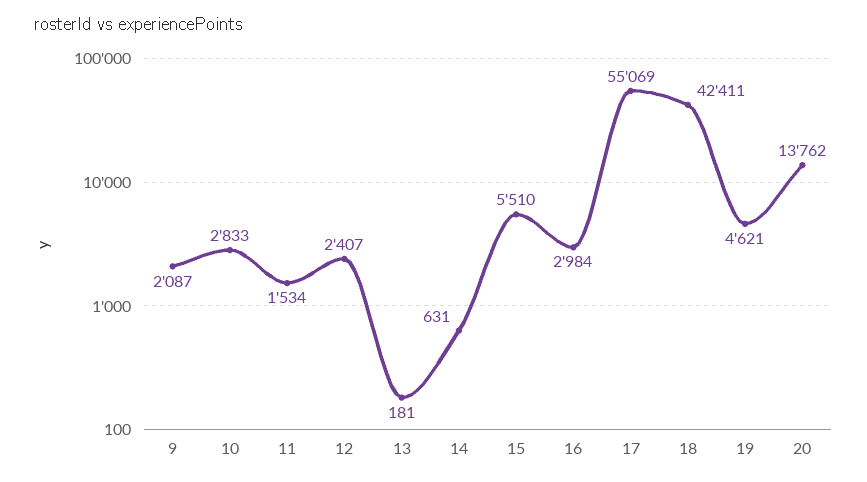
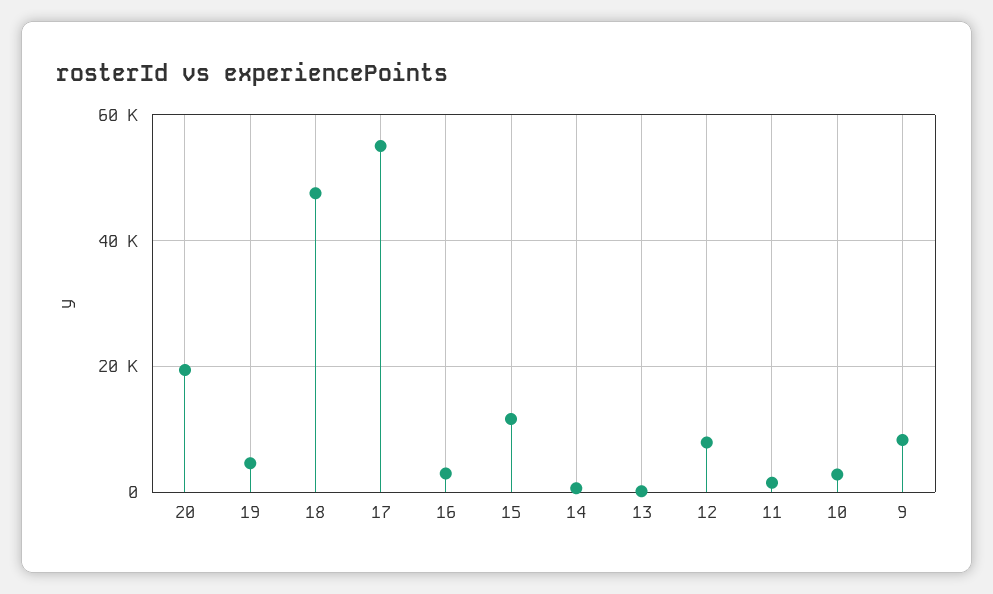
9: 2087 -> 8000
12: 2407 -> 8000
15: 5510 -> 12000
18: 42411 -> 48000
20: 13762 -> 20000

